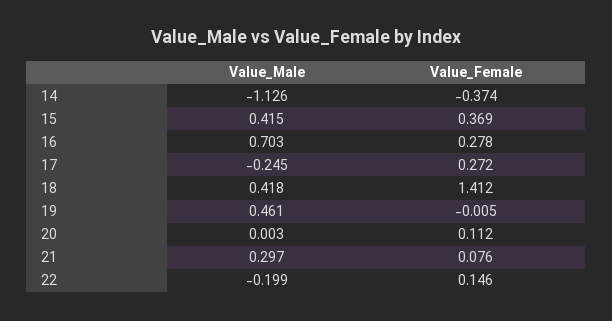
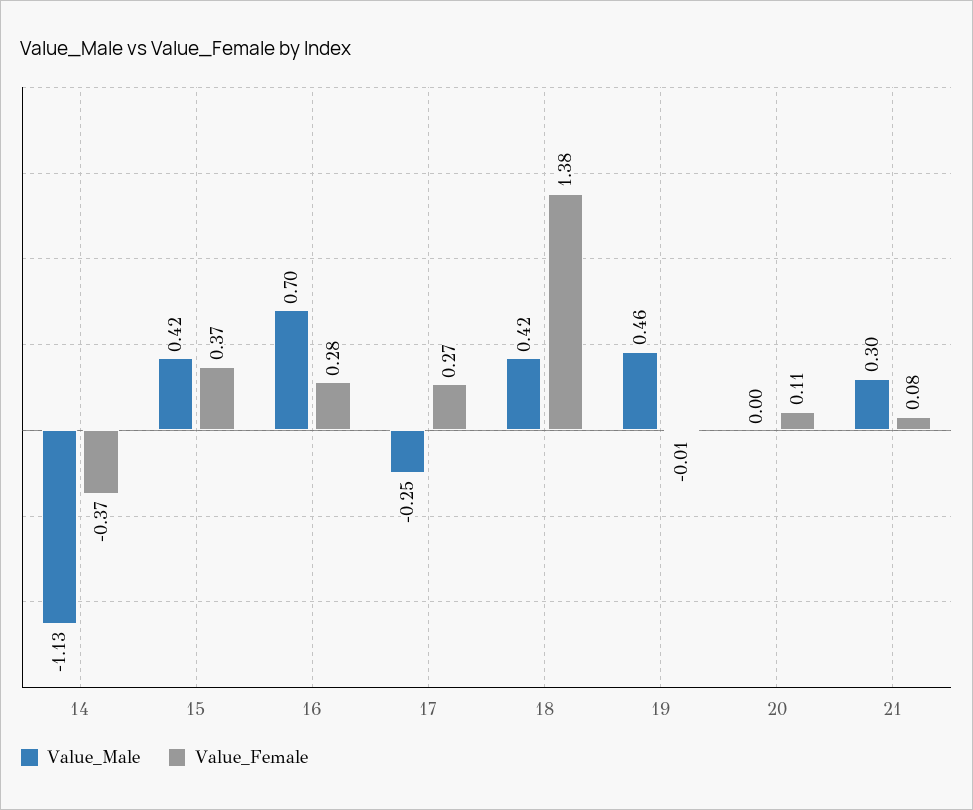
Value_Female, 18: 1.412 -> 1.38
Value_Male, 22: -0.199 -> none
Value_Female, 22: 0.146 -> none

